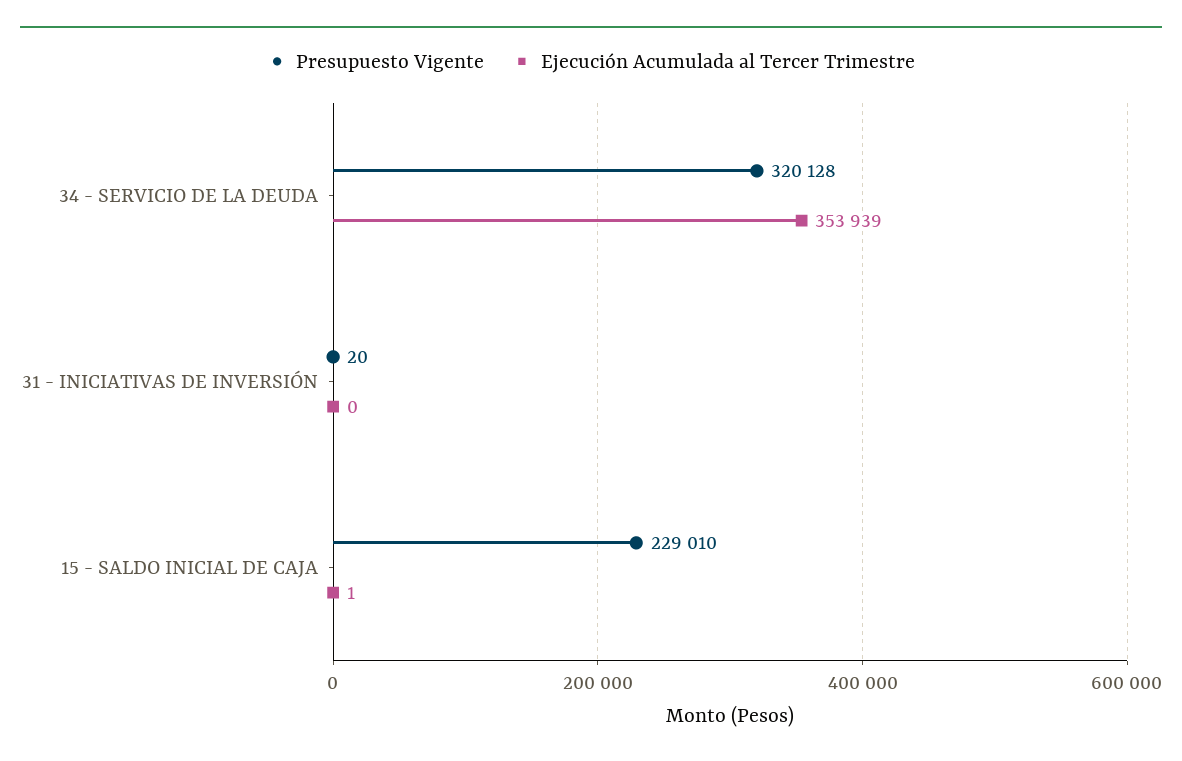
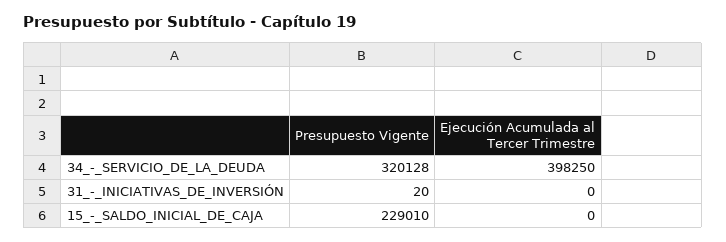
Ejecución Acumulada al Tercer Trimestre, 34 - SERVICIO DE LA DEUDA: 353939 -> 398250
Ejecución Acumulada al Tercer Trimestre, 15 - SALDO INICIAL DE CAJA: 1 -> 0

